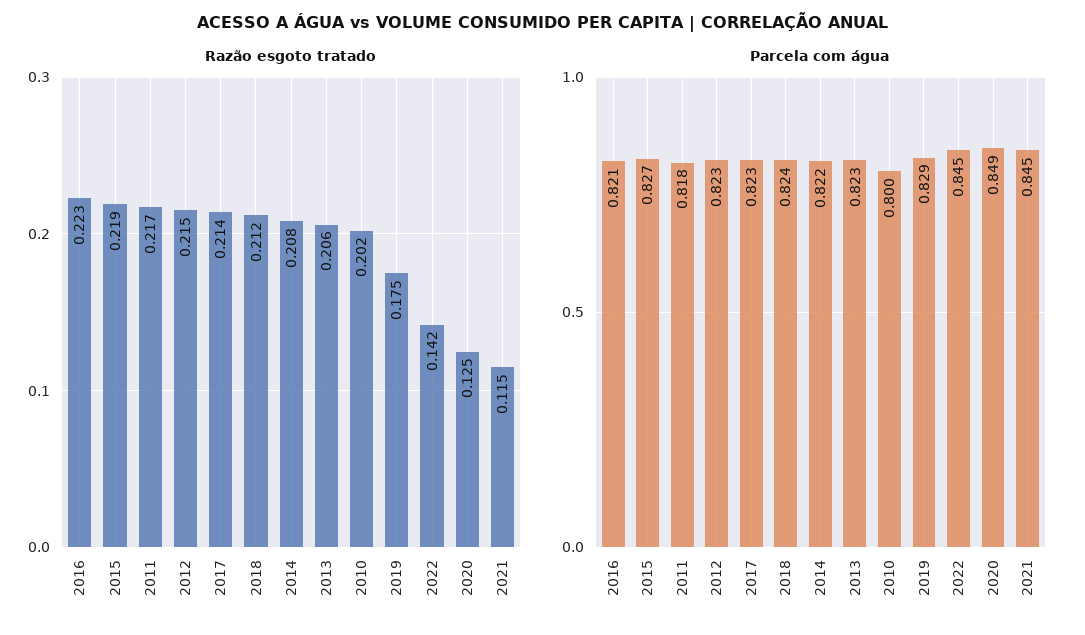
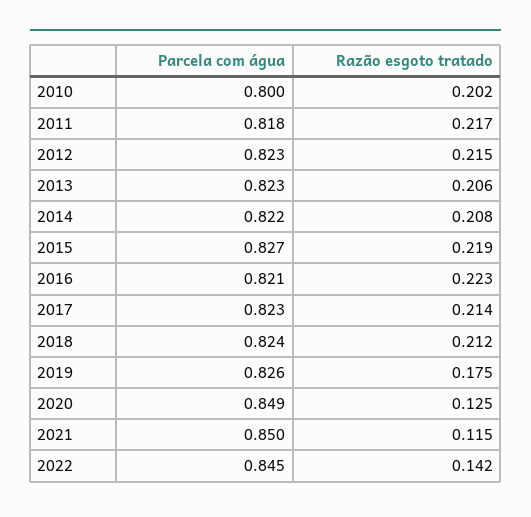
Parcela com água, 2019: 0.829 -> 0.826
Parcela com água, 2021: 0.845 -> 0.85

